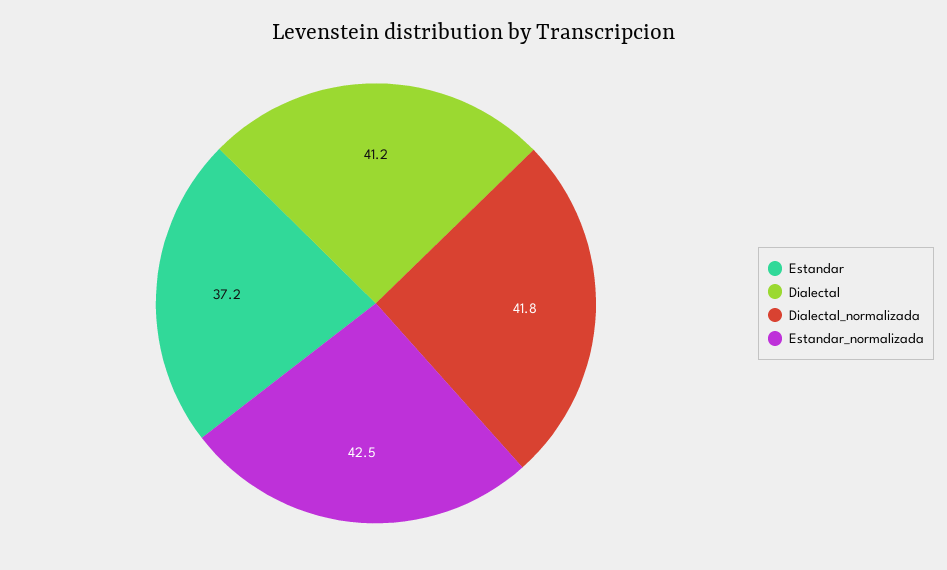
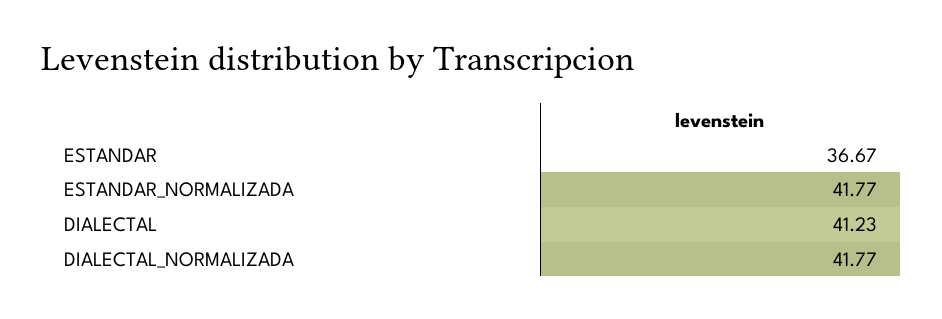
Estandar: 37.2 -> 36.67
Estandar_normalizada: 42.5 -> 41.77

